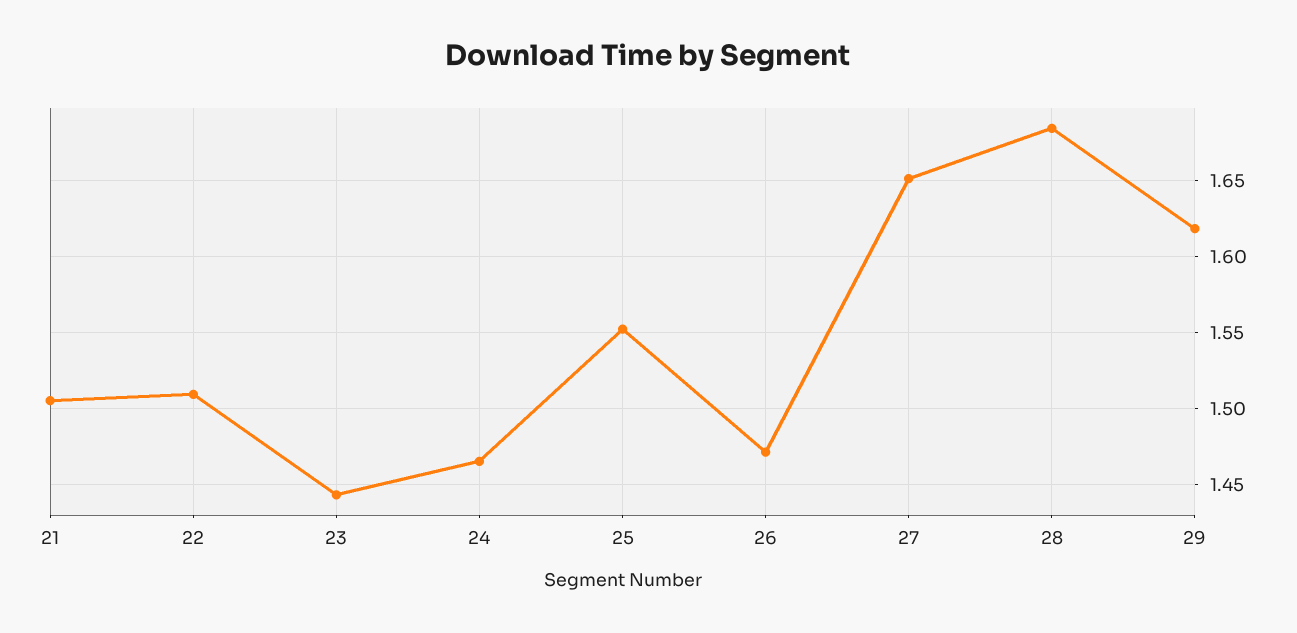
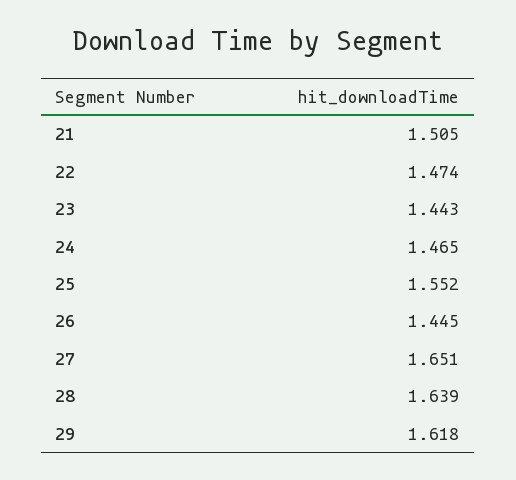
22: 1.51 -> 1.474
26: 1.47 -> 1.445
28: 1.685 -> 1.639

